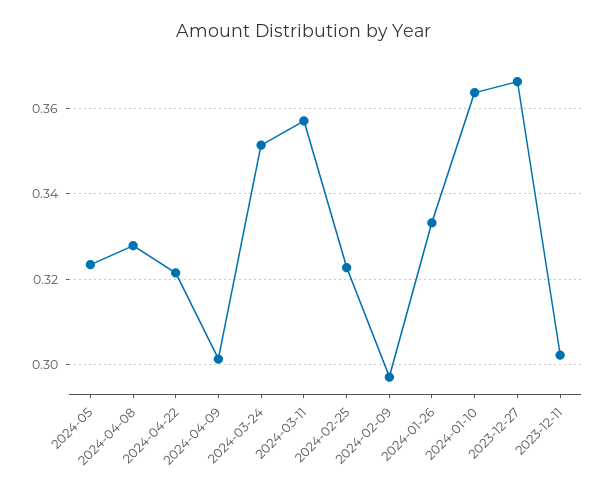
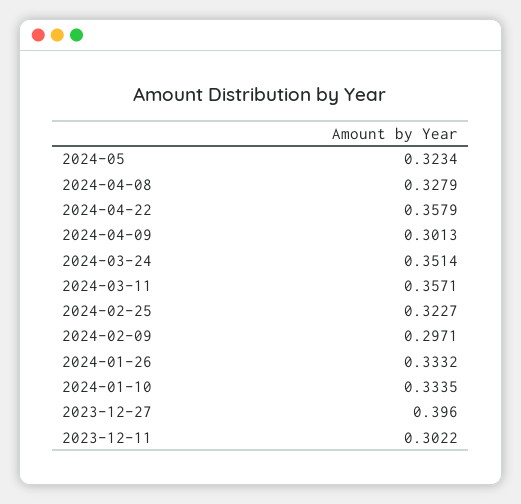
2024-04-22: 0.322 -> 0.3579
2024-01-10: 0.364 -> 0.3335
2023-12-27: 0.366 -> 0.396

